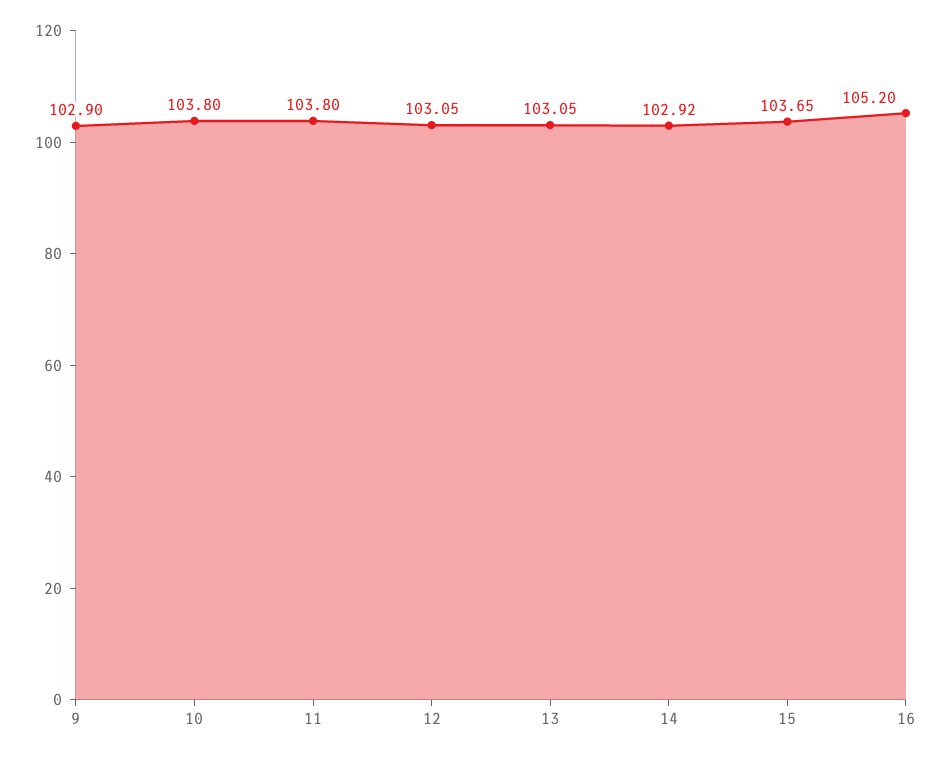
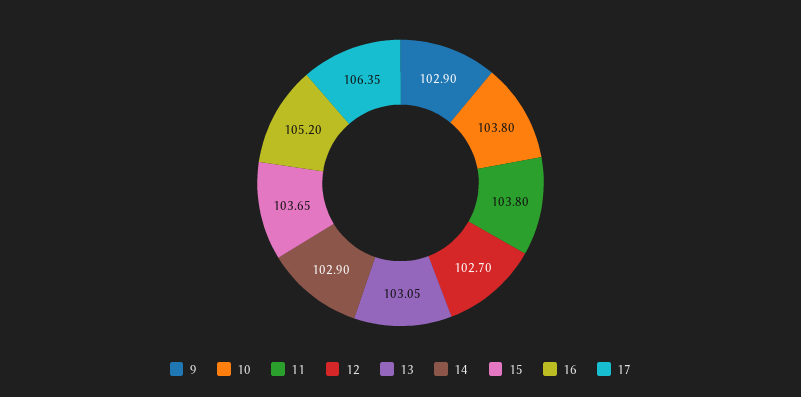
12: 103.05 -> 102.7
14: 102.92 -> 102.9
17: none -> 106.35

